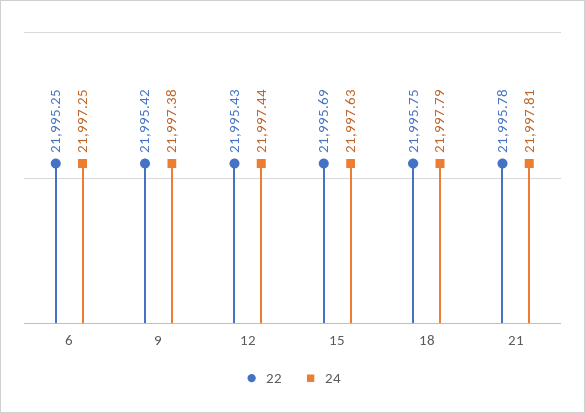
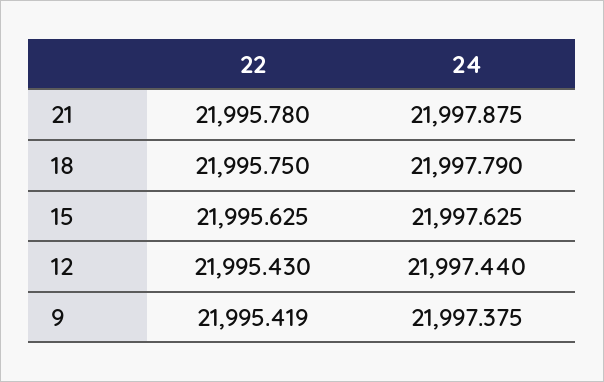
22, 6: 21995.25 -> none
24, 6: 21997.25 -> none
22, 15: 21995.69 -> 21995.625
24, 21: 21997.81 -> 21997.875

